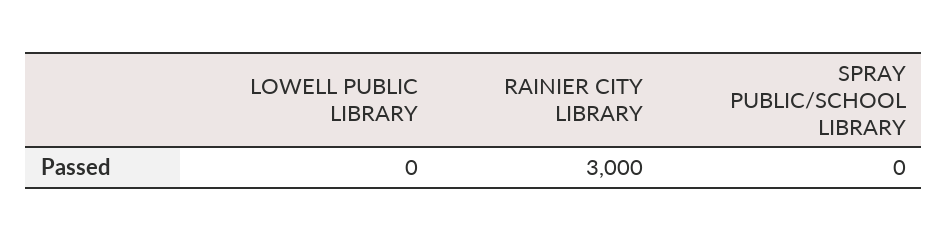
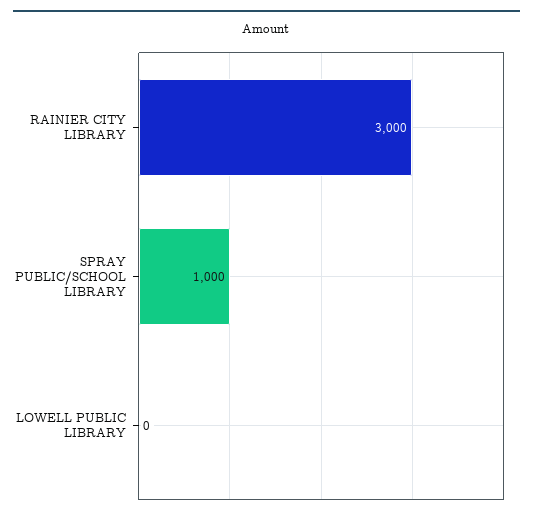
SPRAY PUBLIC/SCHOOL LIBRARY: 0 -> 1000

